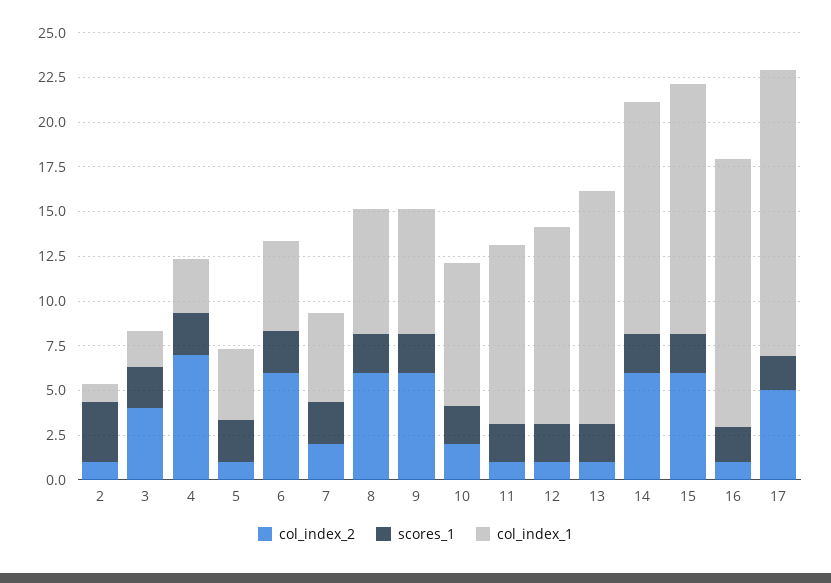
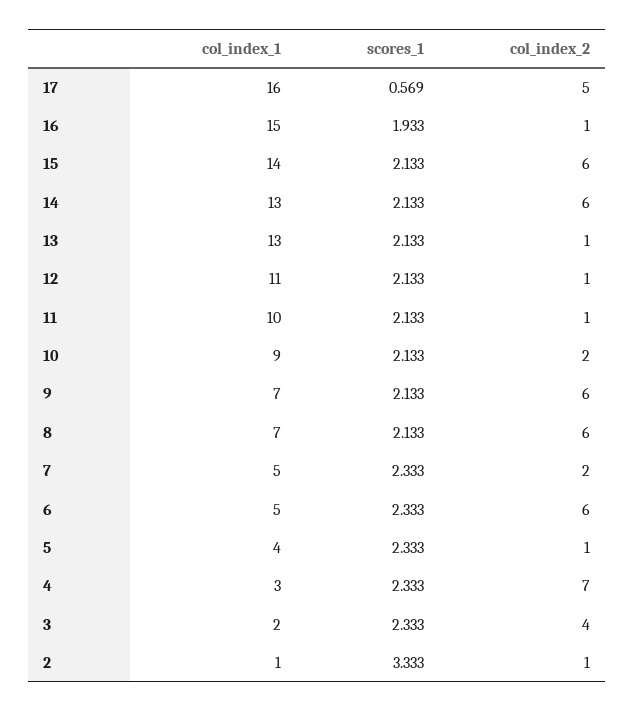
col_index_1, 10: 8 -> 9
scores_1, 17: 2 -> 0.569

